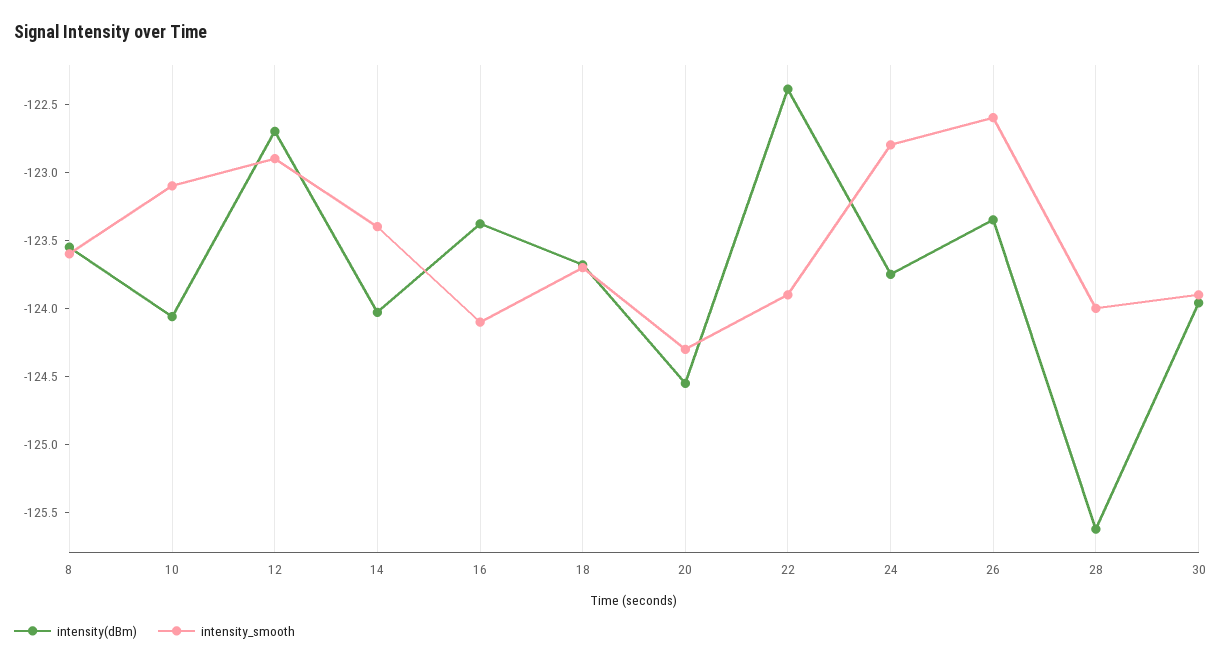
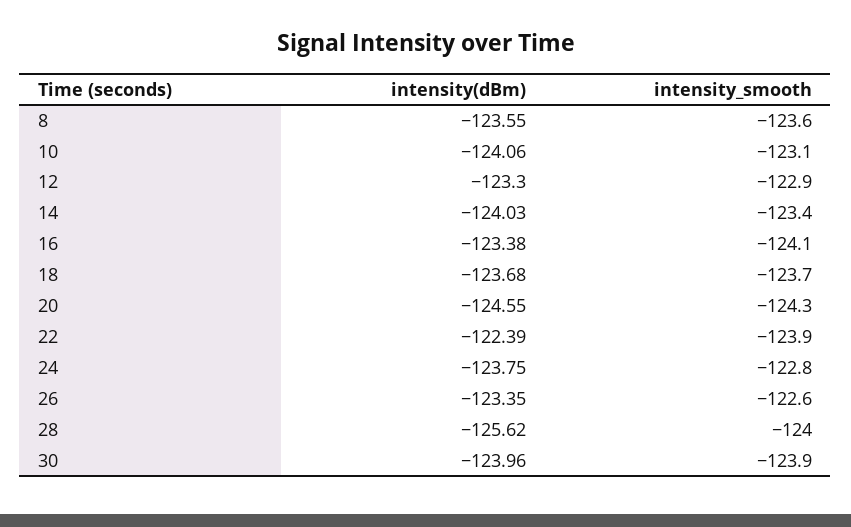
intensity(dBm), 12: -122.7 -> -123.3

